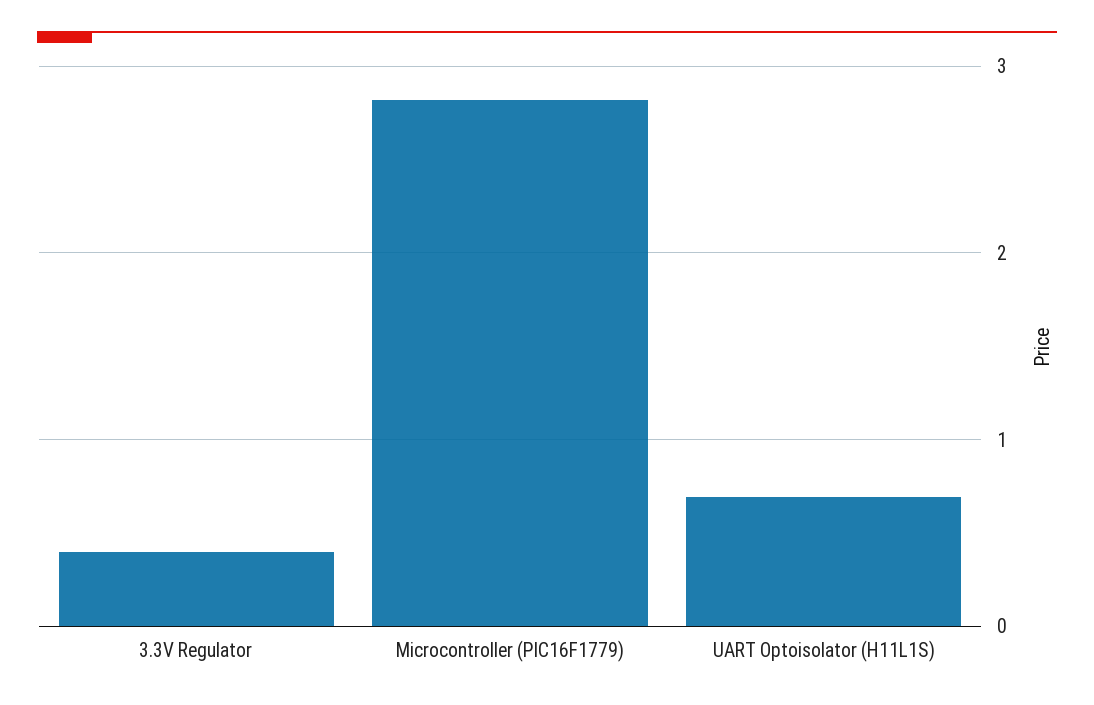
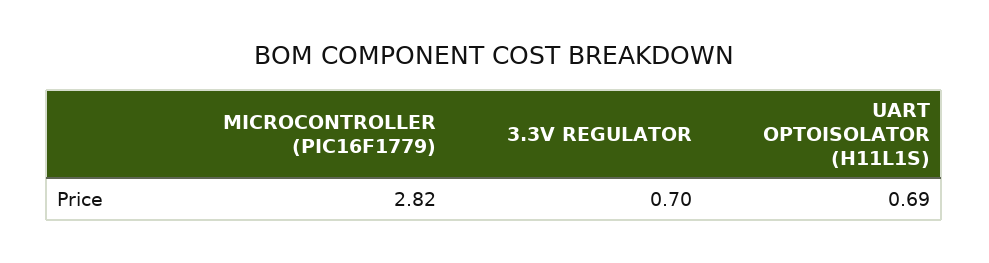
3.3V Regulator: 0.4 -> 0.7

